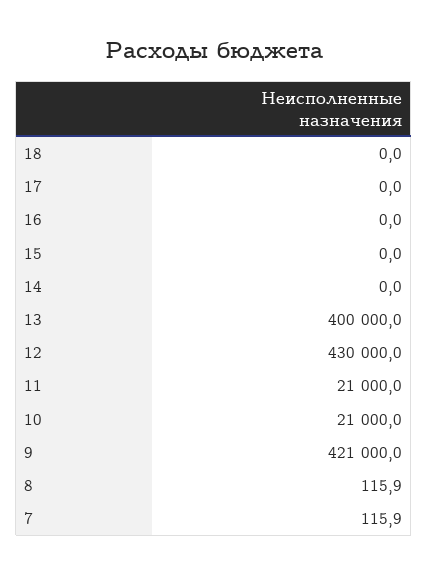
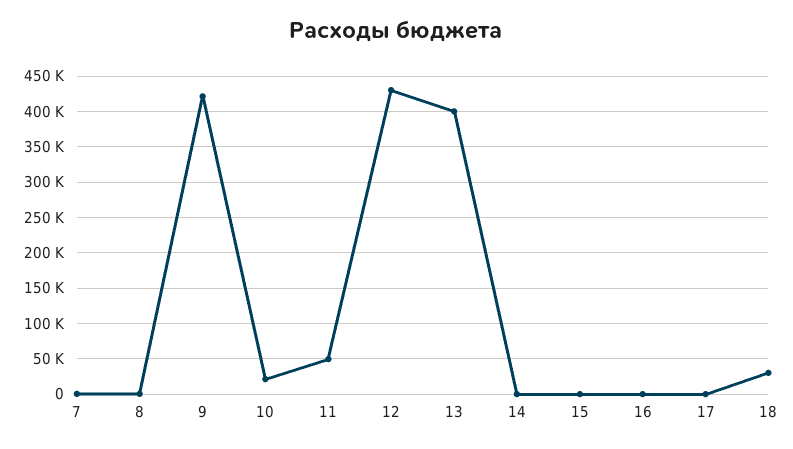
18: 0 -> 30000
11: 21000 -> 50000

